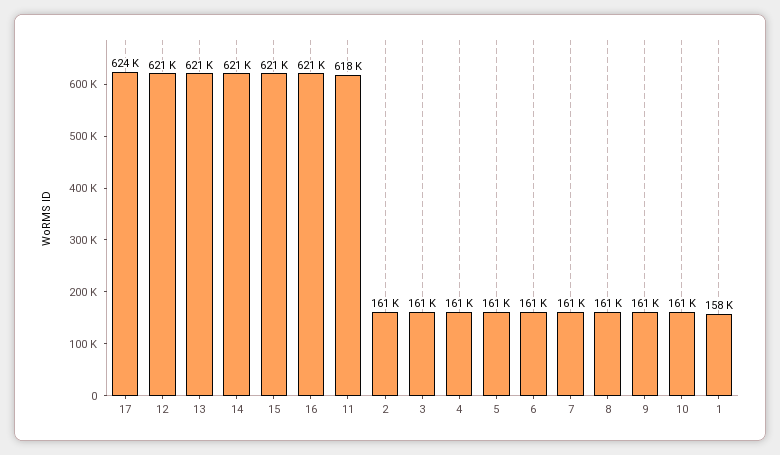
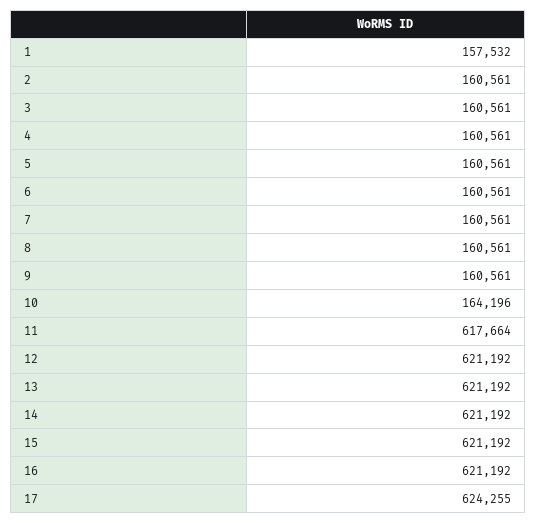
10: 161000 -> 164196

